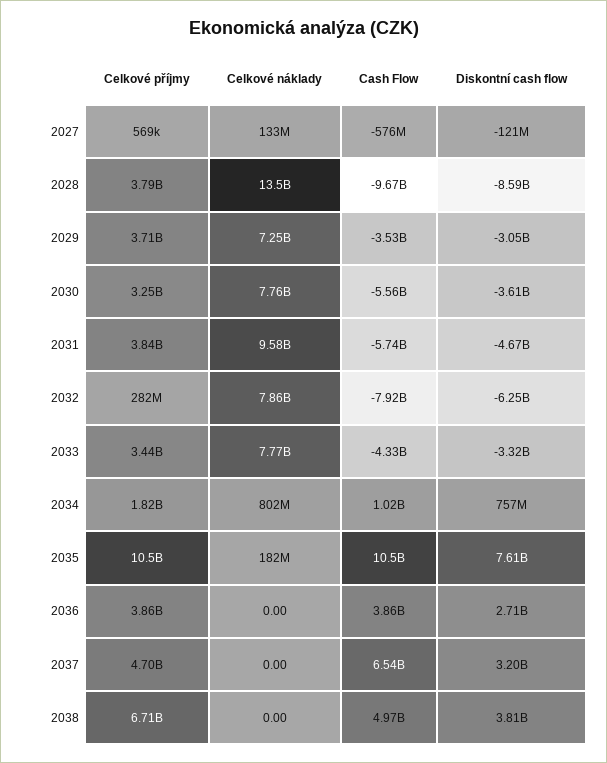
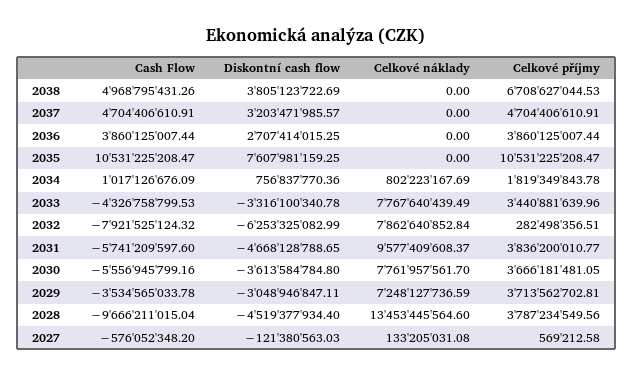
Diskontní cash flow, 2028: -8590000000 -> -4519377934.4
Celkové příjmy, 2030: 3250000000 -> 3666181481.05
Celkové náklady, 2035: 182000000 -> 0
Cash Flow, 2037: 6540000000 -> 4704406610.91

